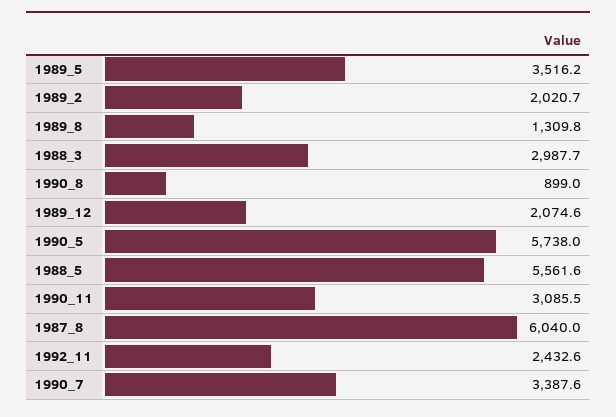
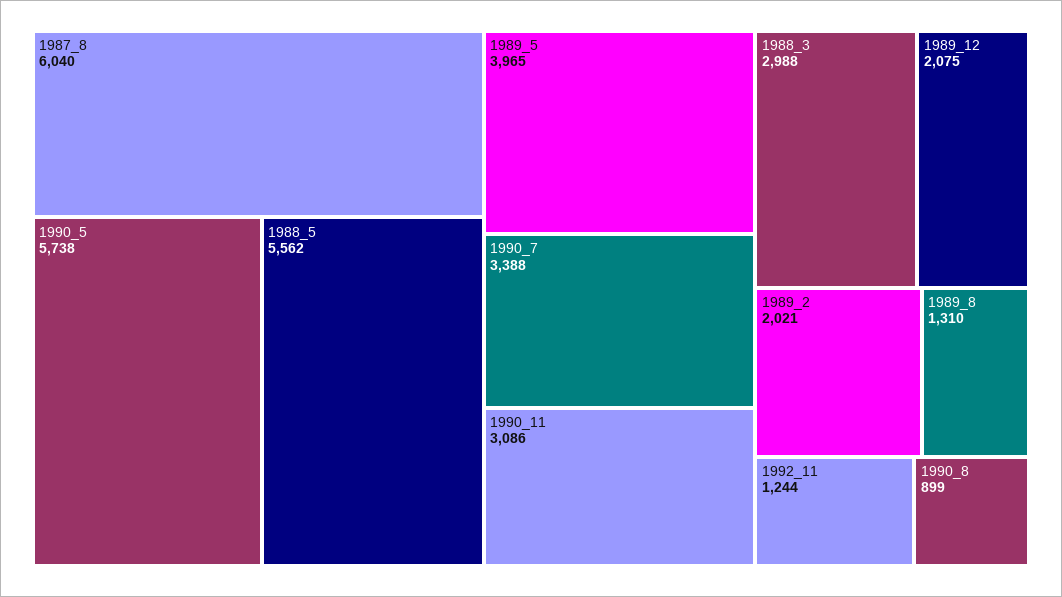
1989_5: 3516.2 -> 3965
1992_11: 2432.6 -> 1244

